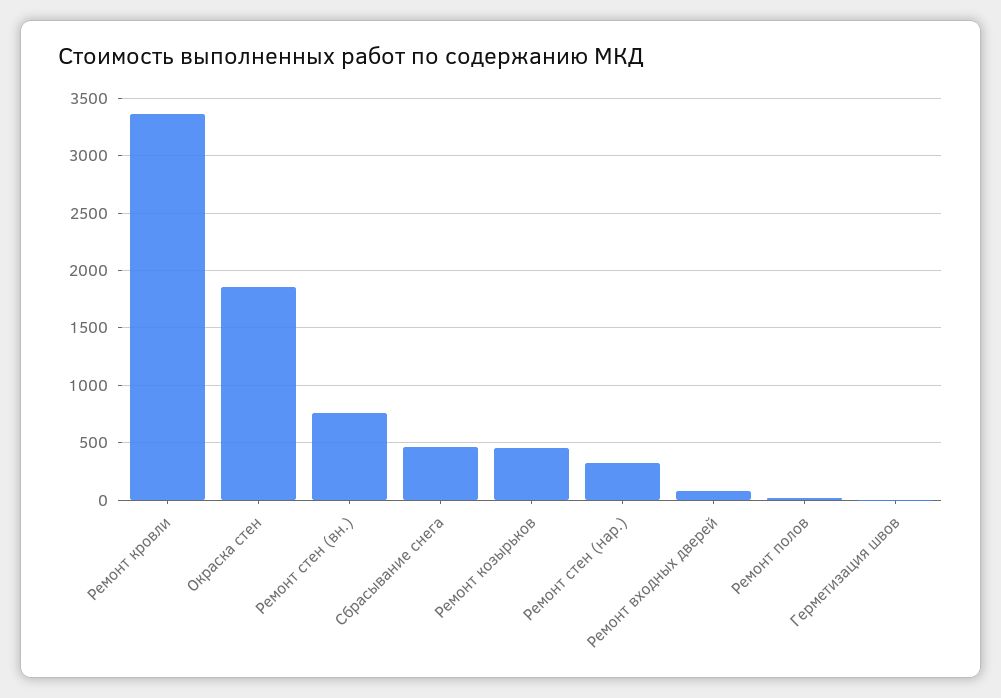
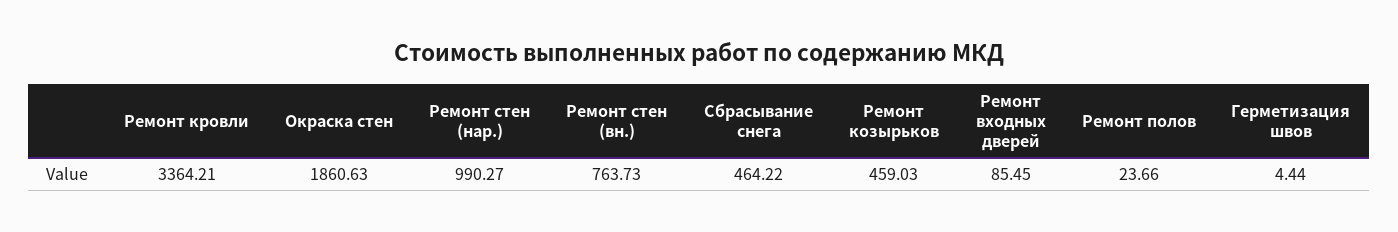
Ремонт стен (нар.): 300 -> 990.27

